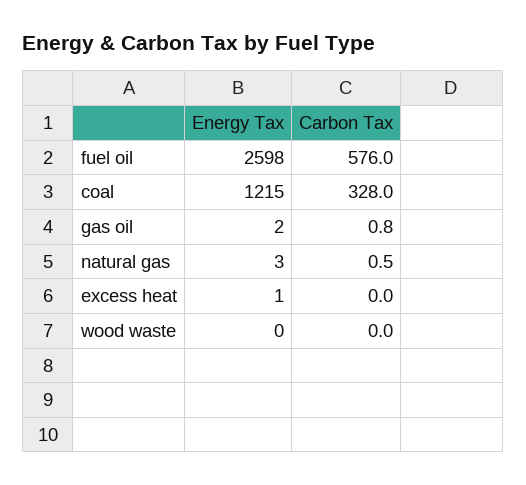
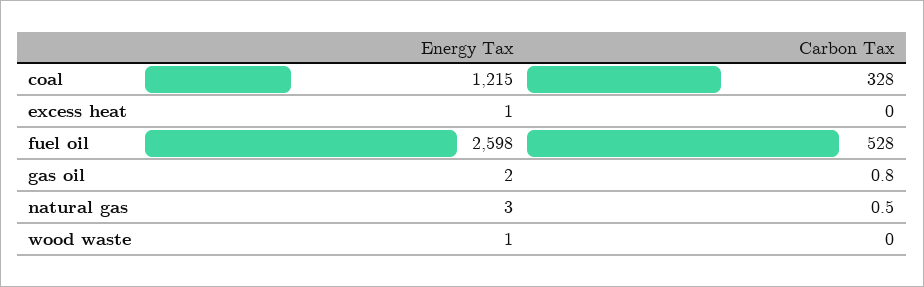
Carbon Tax, fuel oil: 576 -> 528
Energy Tax, wood waste: 0 -> 1

